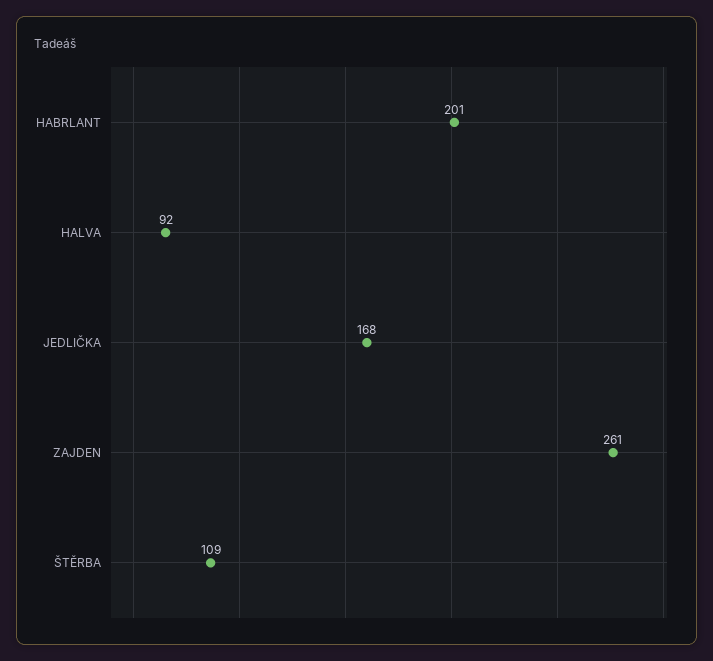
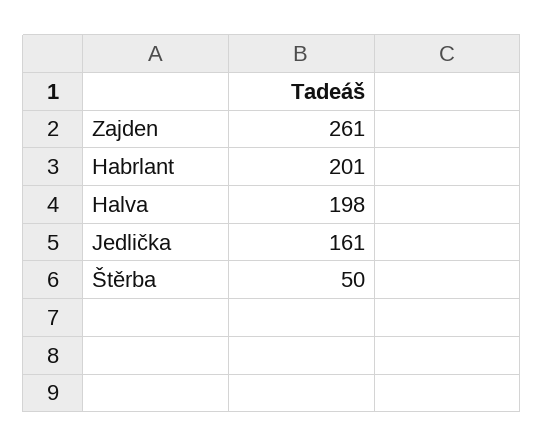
HALVA: 92 -> 198
JEDLIČKA: 168 -> 161
ŠTĚRBA: 109 -> 50

